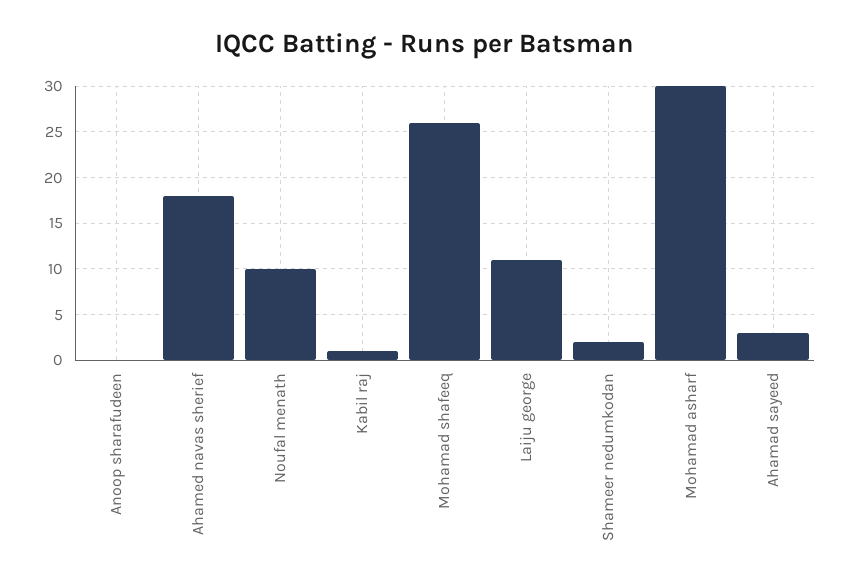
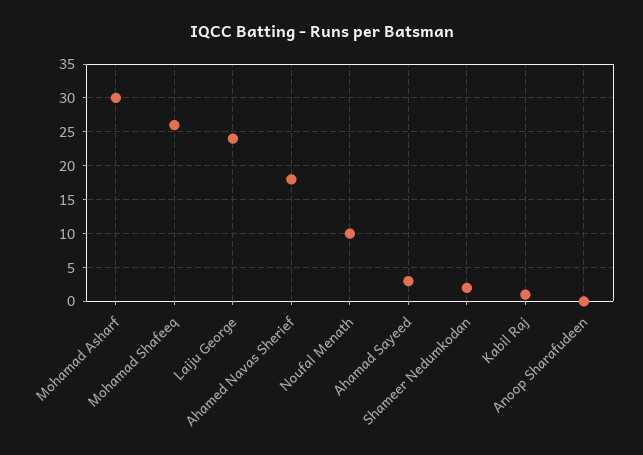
Laiju george: 11 -> 24

